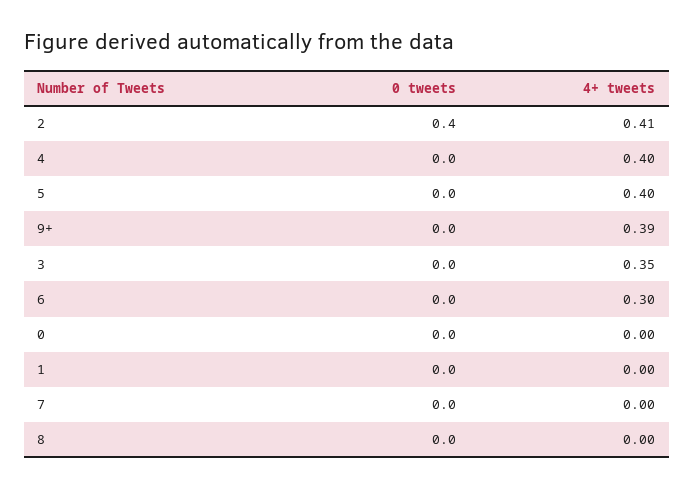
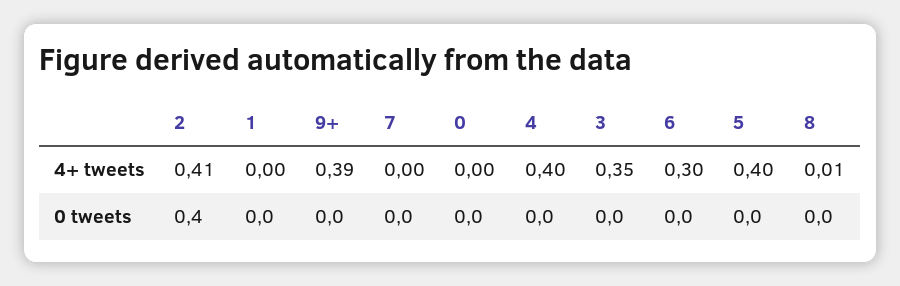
4+ tweets, 8: 0 -> 0.01

